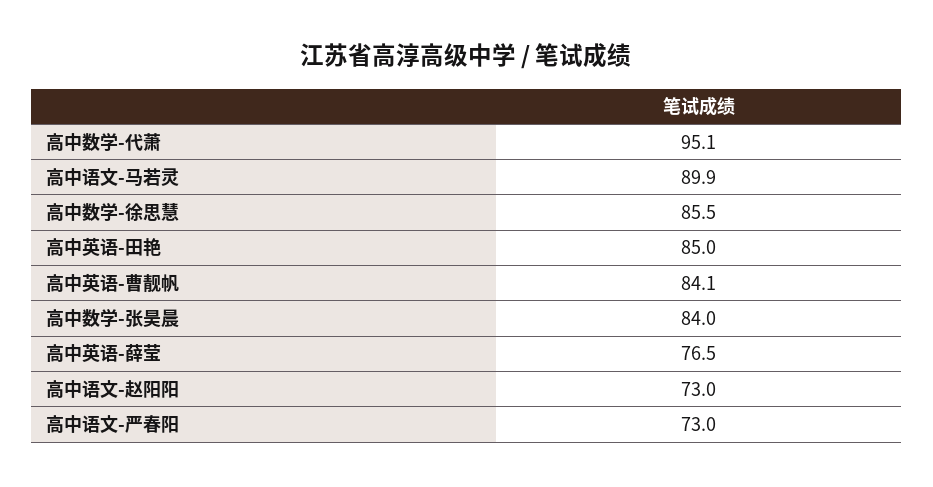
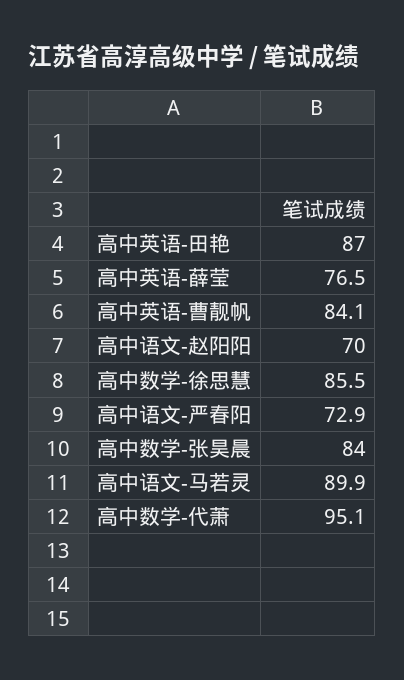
高中英语-田艳: 85 -> 87
高中语文-赵阳阳: 73 -> 70
高中语文-严春阳: 73 -> 72.9

